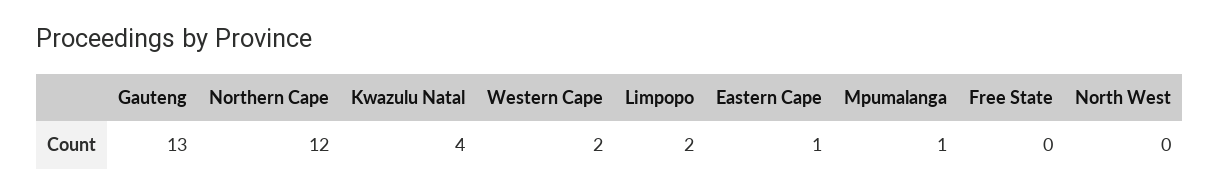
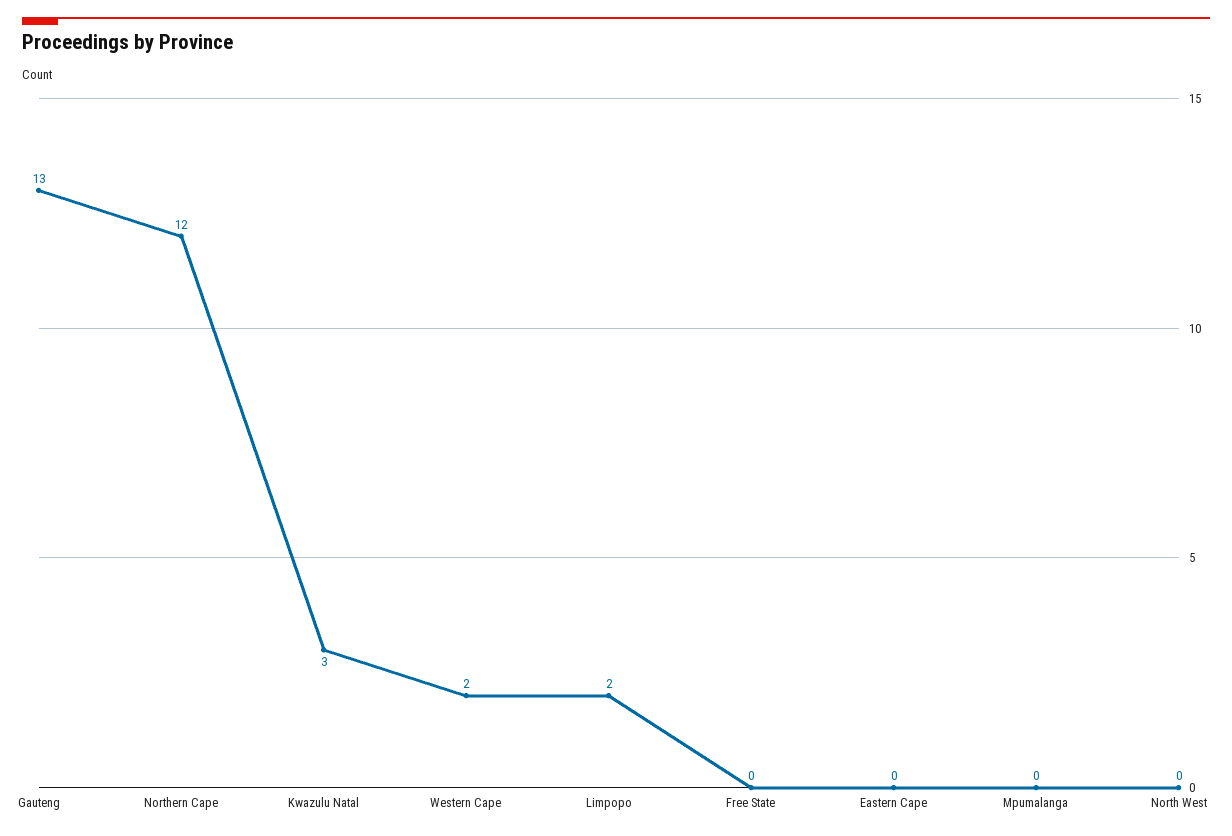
Kwazulu Natal: 4 -> 3
Eastern Cape: 1 -> 0
Mpumalanga: 1 -> 0

